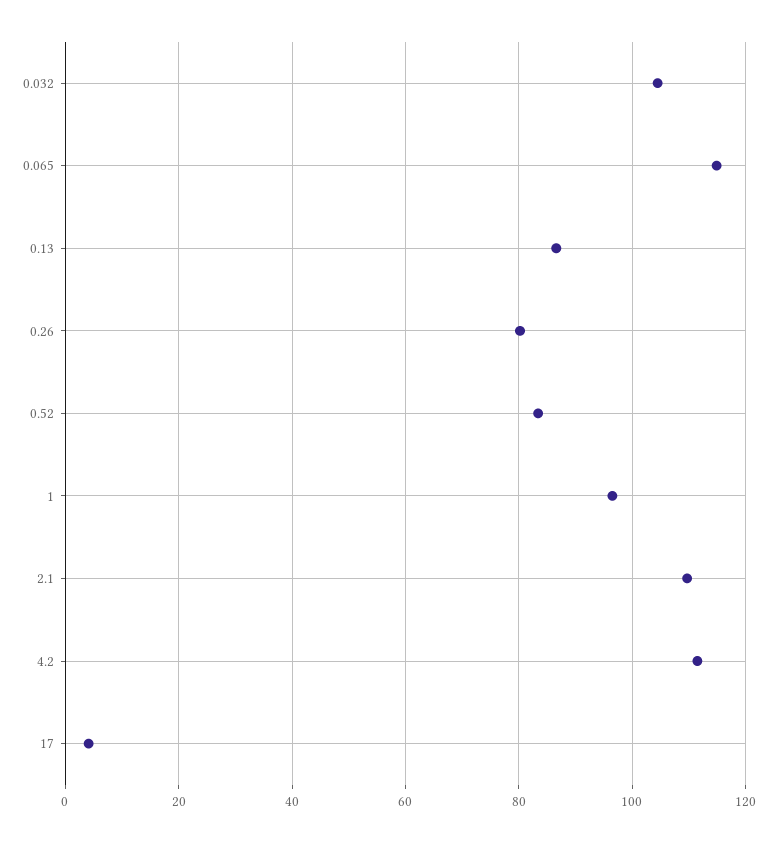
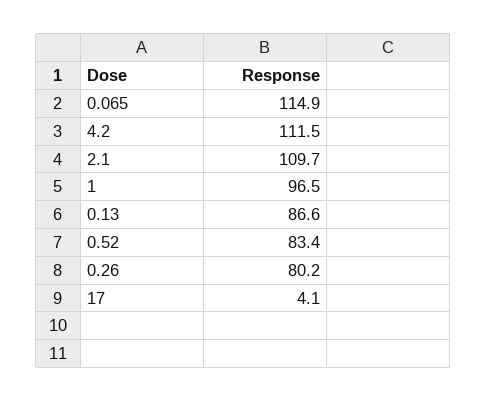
0.032: 104 -> none

